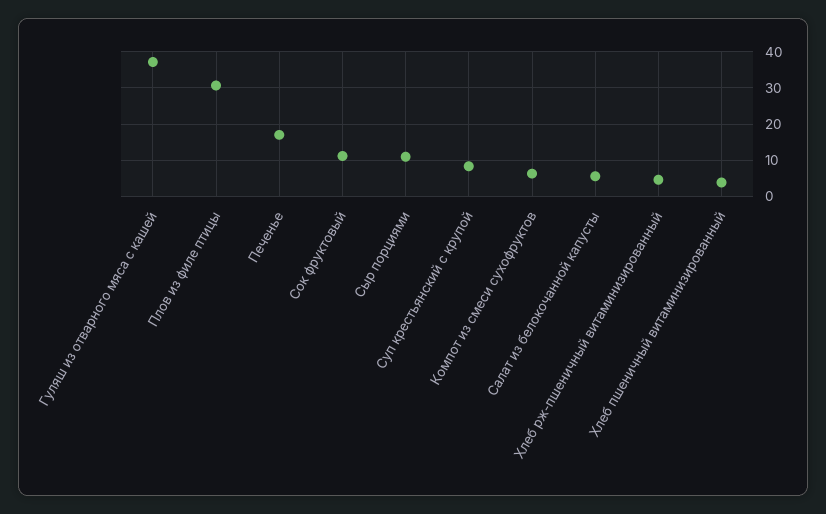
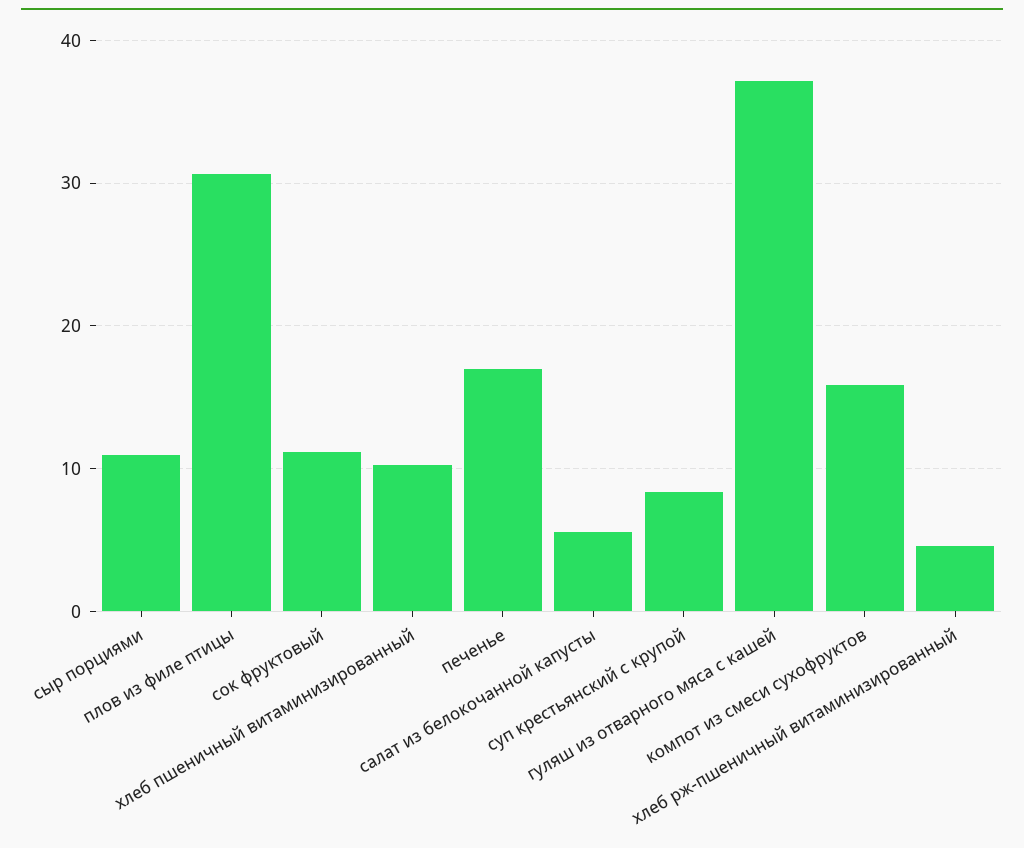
Компот из смеси сухофруктов: 6 -> 16
Хлеб пшеничный витаминизированный: 4 -> 10

